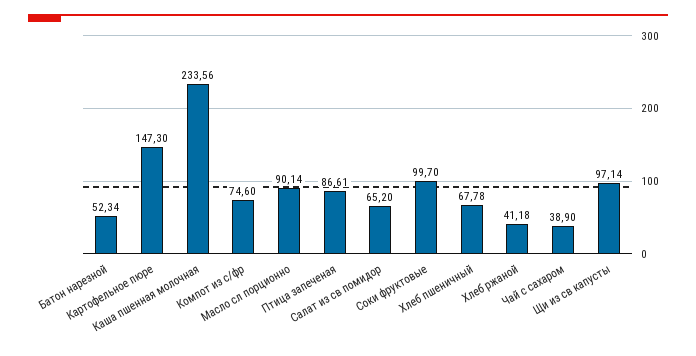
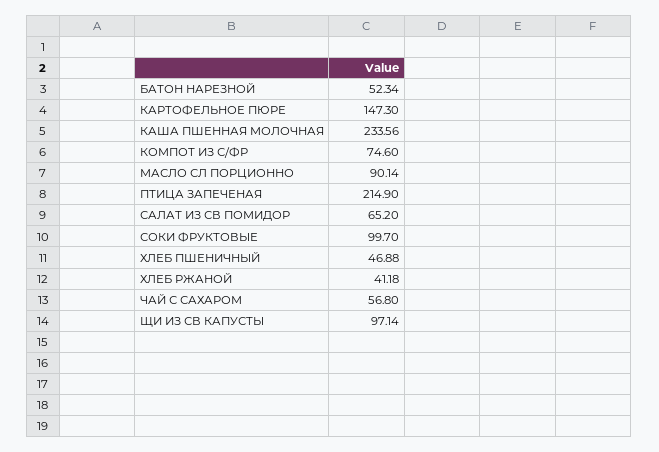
Птица запеченая: 86.61 -> 214.9
Хлеб пшеничный: 67.78 -> 46.88
Чай с сахаром: 38.9 -> 56.8

